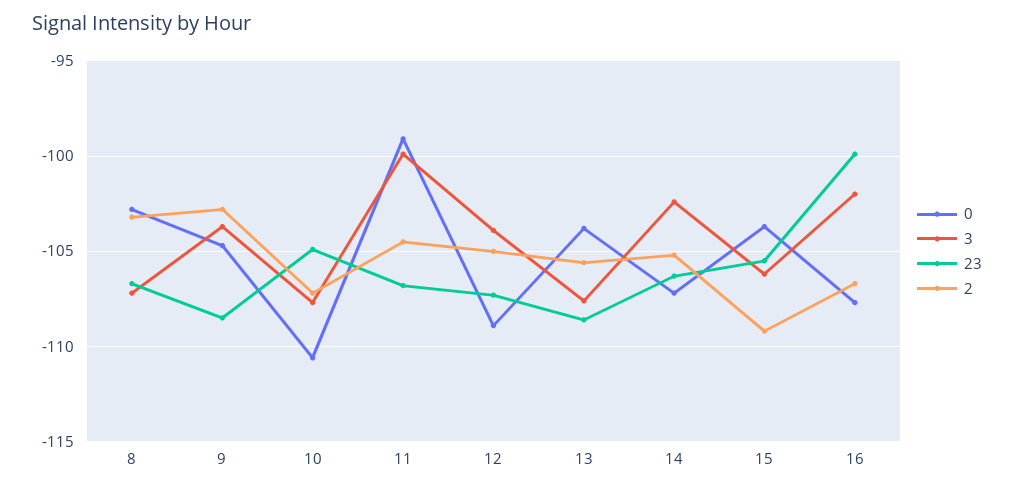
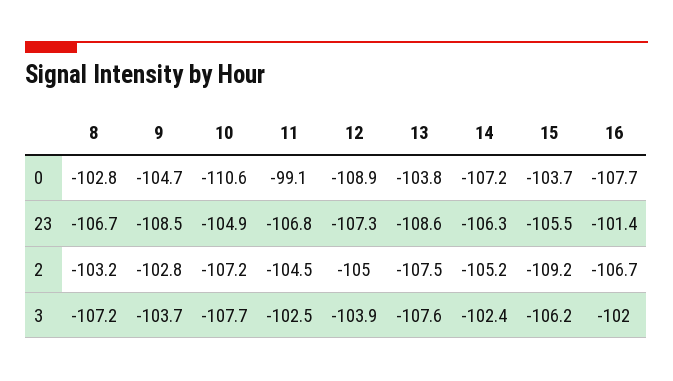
3, 11: -100 -> -102.5
2, 13: -105.5 -> -107.5
23, 16: -100 -> -101.4

